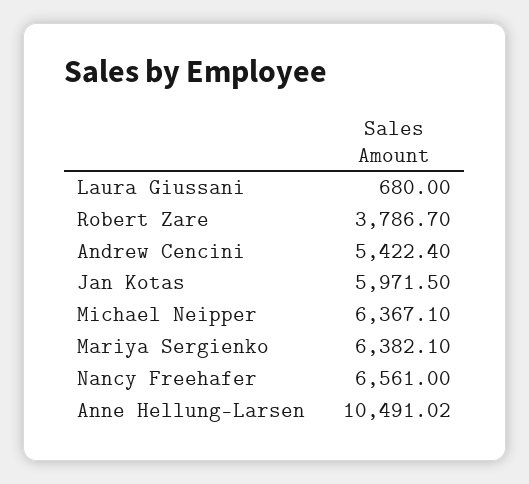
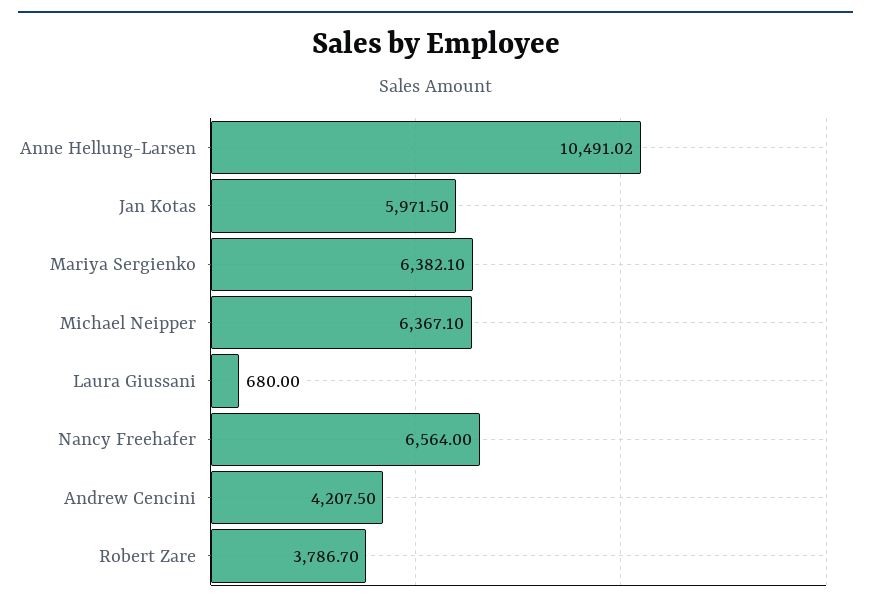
Andrew Cencini: 5422.4 -> 4207.5
Nancy Freehafer: 6561 -> 6564

